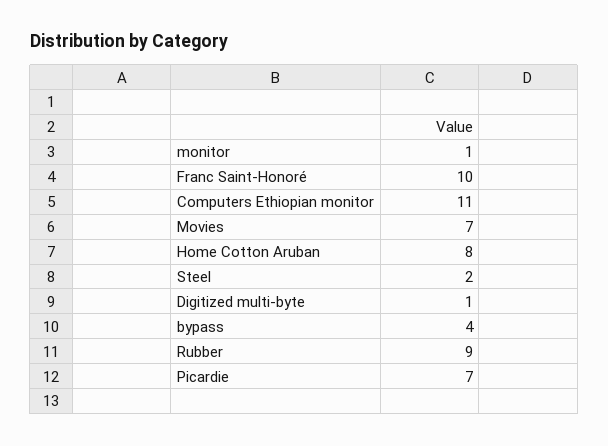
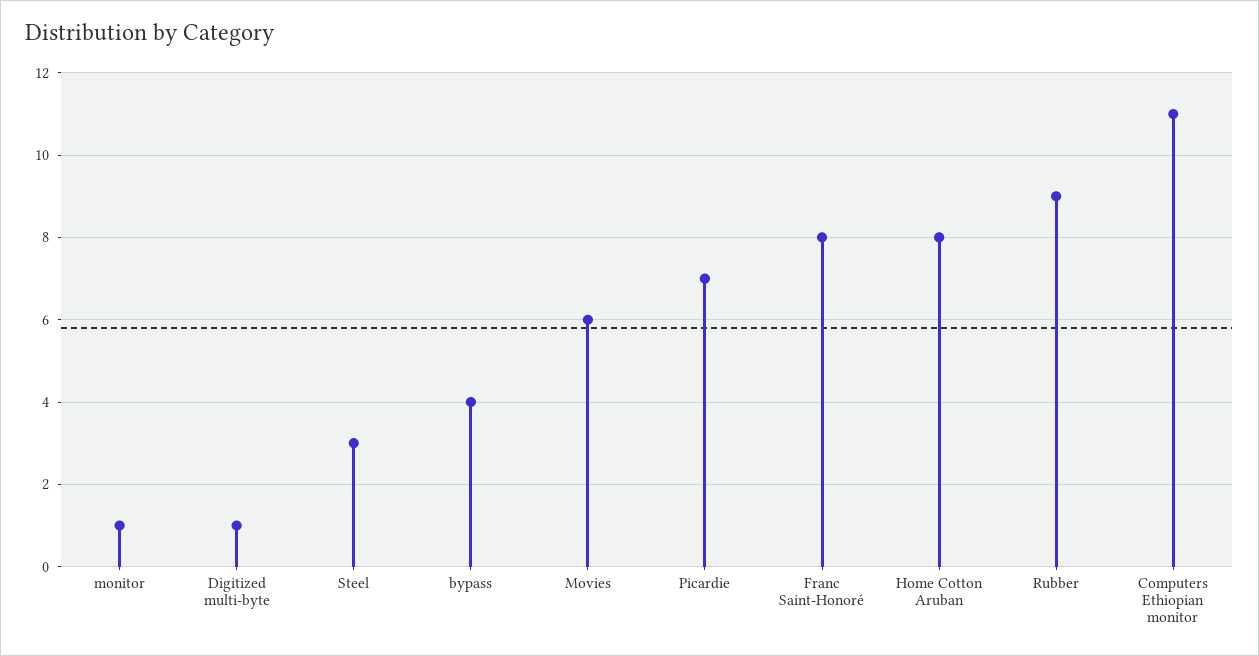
Franc Saint-Honoré: 10 -> 8
Movies: 7 -> 6
Steel: 2 -> 3

